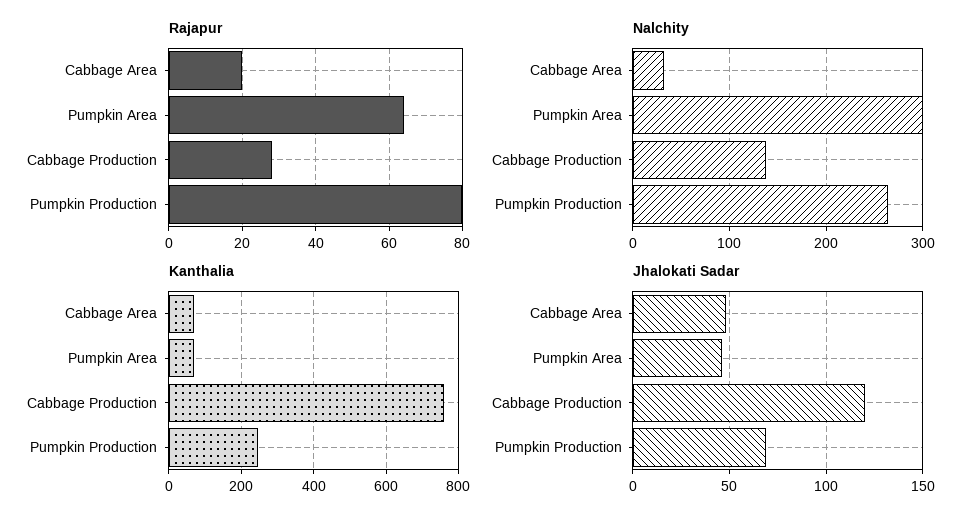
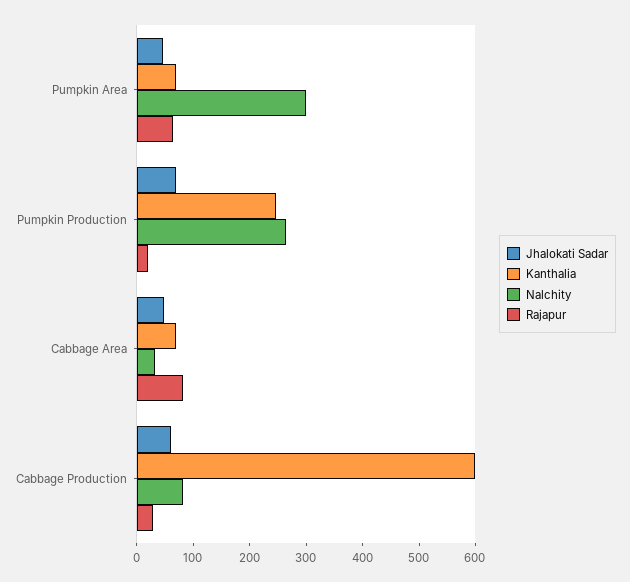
Rajapur, Cabbage Area: 20 -> 80
Rajapur, Pumpkin Production: 80 -> 20
Nalchity, Cabbage Production: 140 -> 80
Kanthalia, Cabbage Production: 760 -> 600
Jhalokati Sadar, Cabbage Production: 120 -> 60

